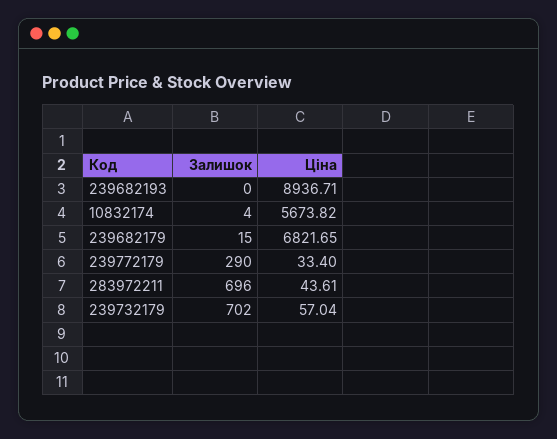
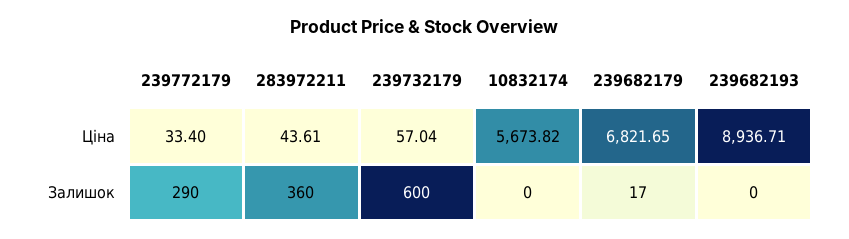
Залишок, 10832174: 4 -> 0
Залишок, 239682179: 15 -> 17
Залишок, 283972211: 696 -> 360
Залишок, 239732179: 702 -> 600

